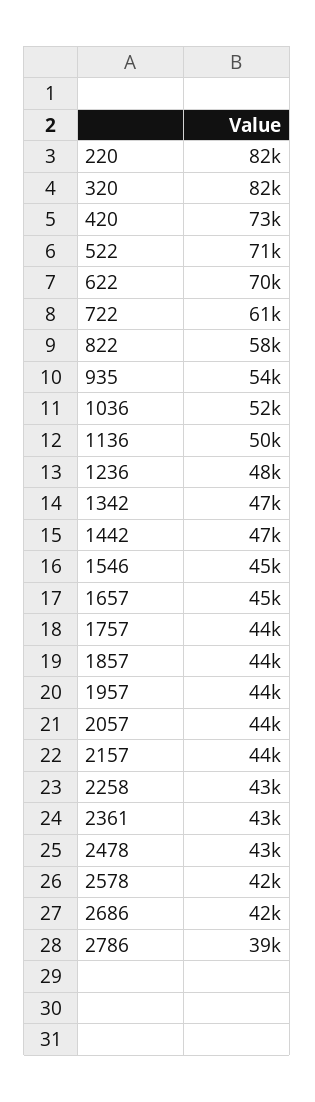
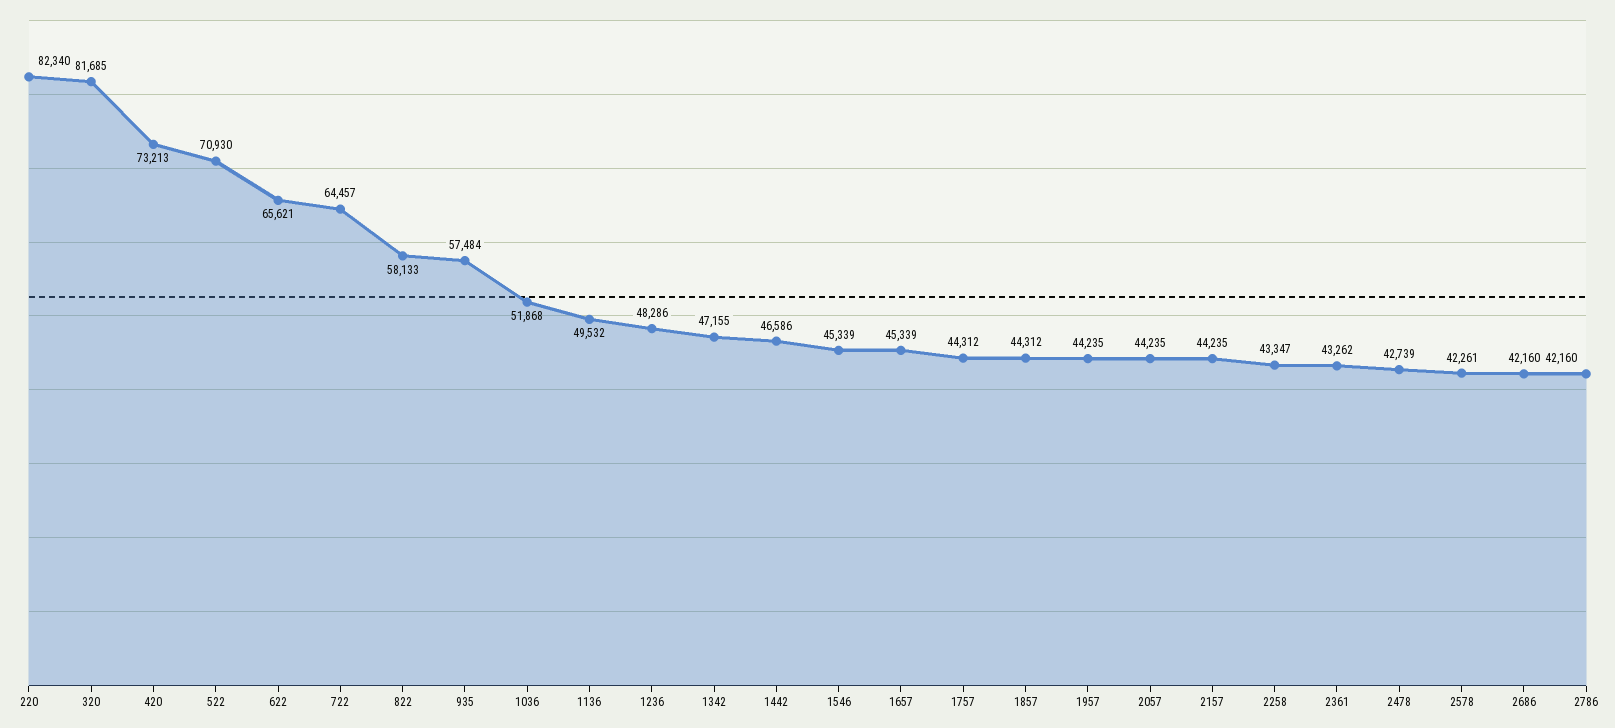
622: 70000 -> 65621
722: 61000 -> 64457
935: 54000 -> 57484
2786: 39000 -> 42160

